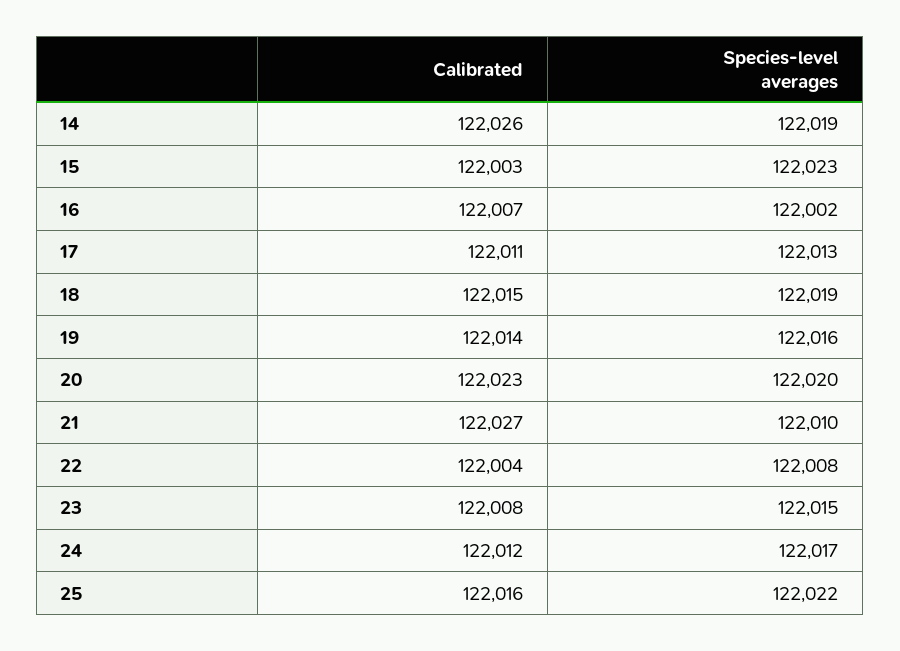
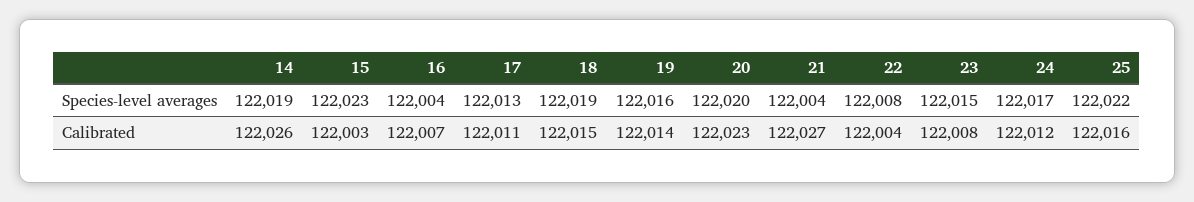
Species-level averages, 16: 122002 -> 122004
Species-level averages, 21: 122010 -> 122004

